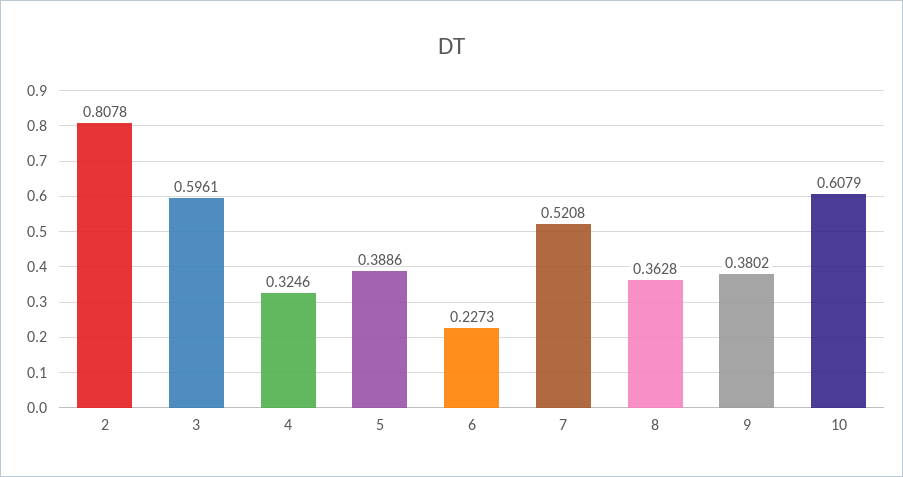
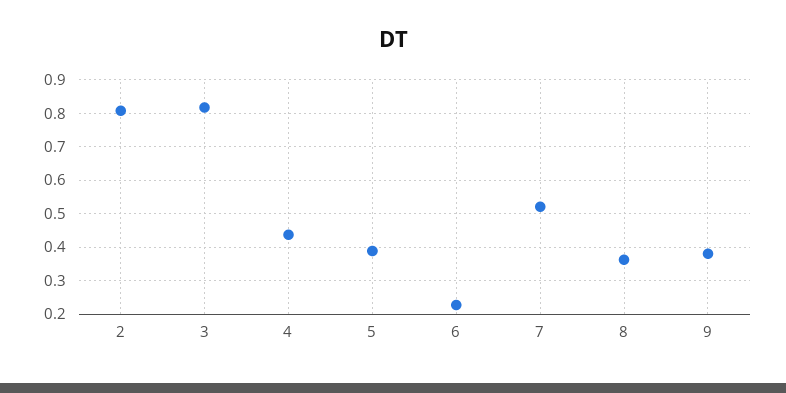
3: 0.5961 -> 0.82
4: 0.3246 -> 0.44
10: 0.6079 -> none

